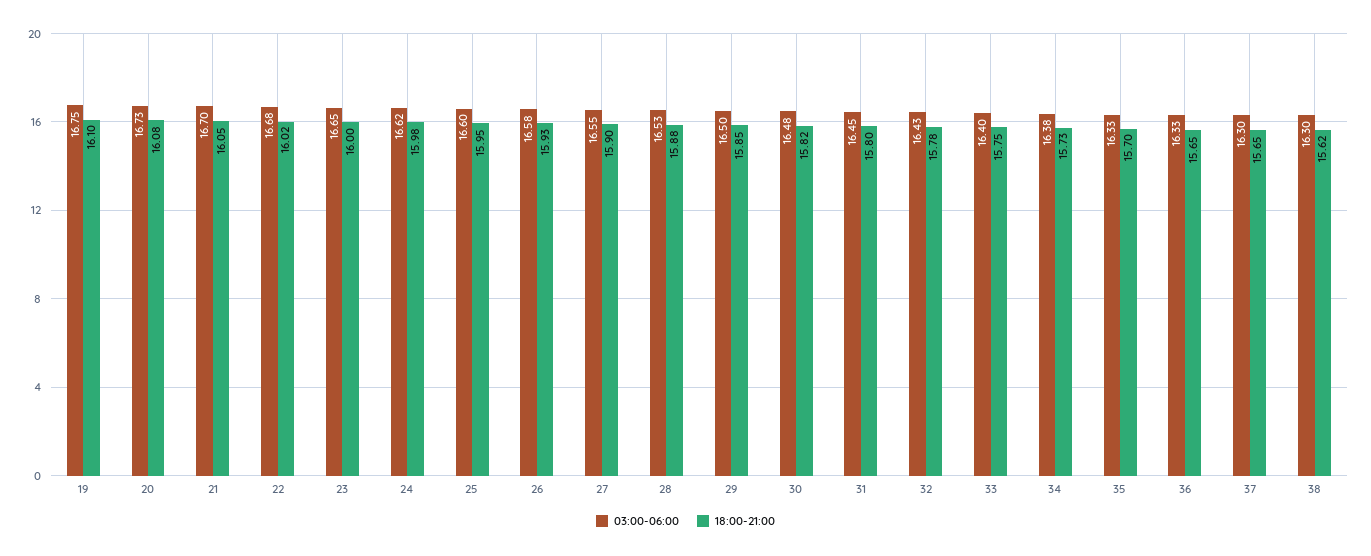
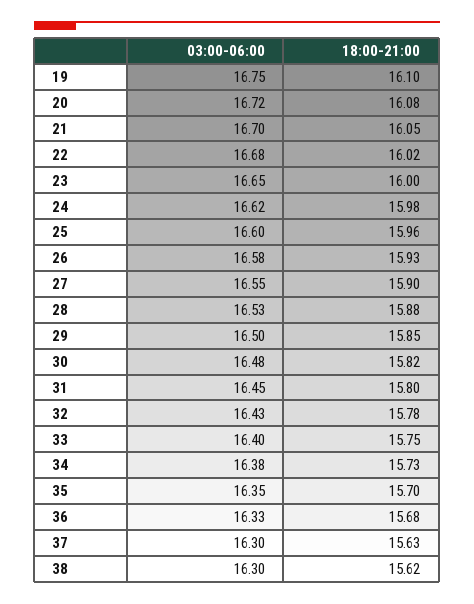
03:00-06:00, 20: 16.73 -> 16.72
18:00-21:00, 25: 15.95 -> 15.96
03:00-06:00, 35: 16.33 -> 16.35
18:00-21:00, 36: 15.65 -> 15.68
18:00-21:00, 37: 15.65 -> 15.63

